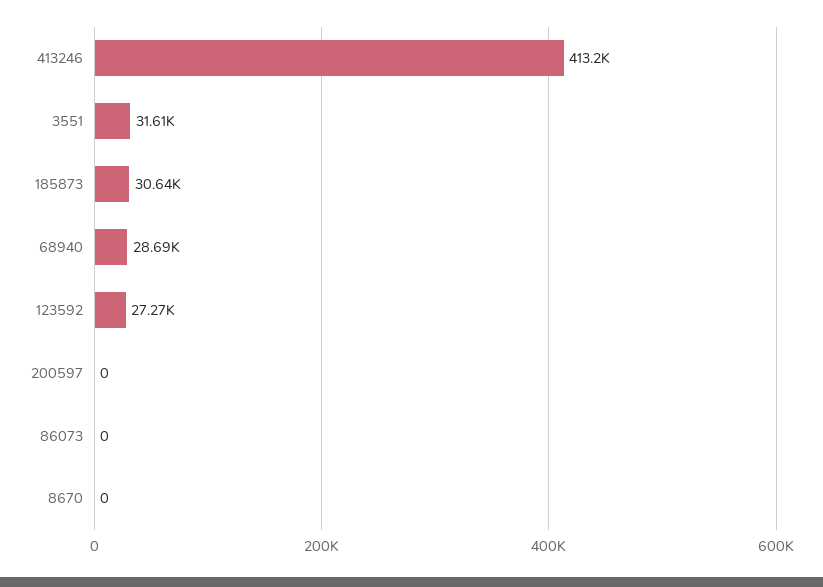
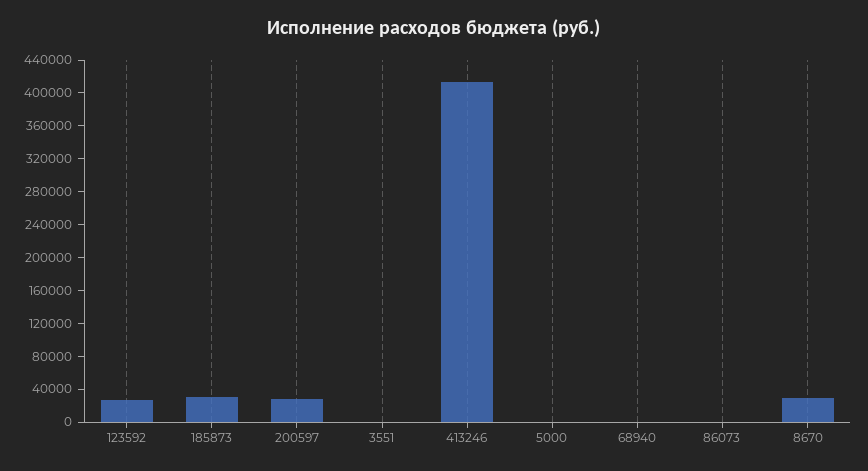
3551: 31610 -> 0
68940: 28690 -> 0
200597: 0 -> 30000
8670: 0 -> 30000
5000: none -> 0

